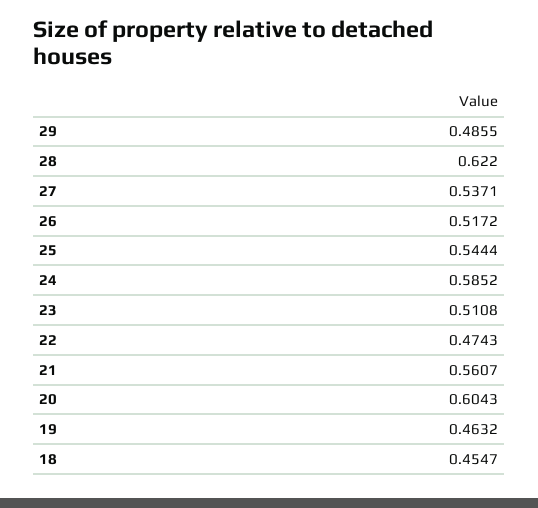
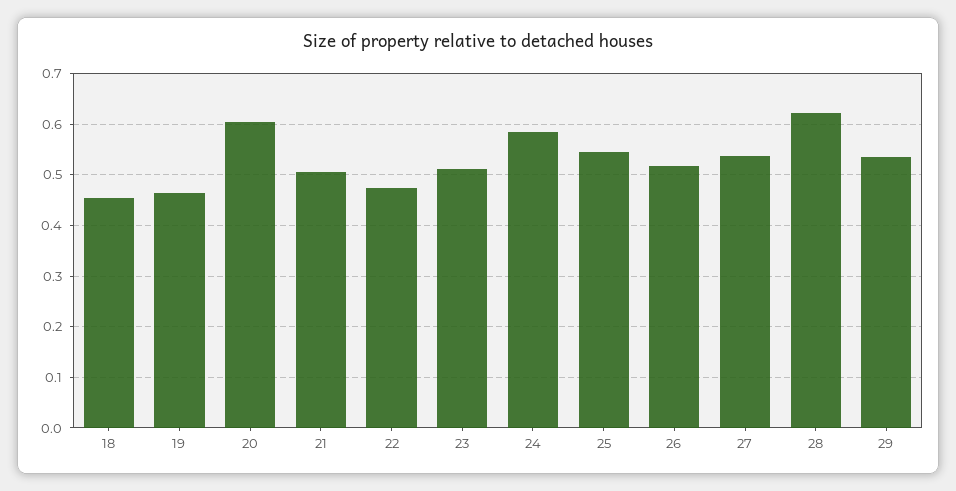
29: 0.4855 -> 0.54
21: 0.5607 -> 0.5

